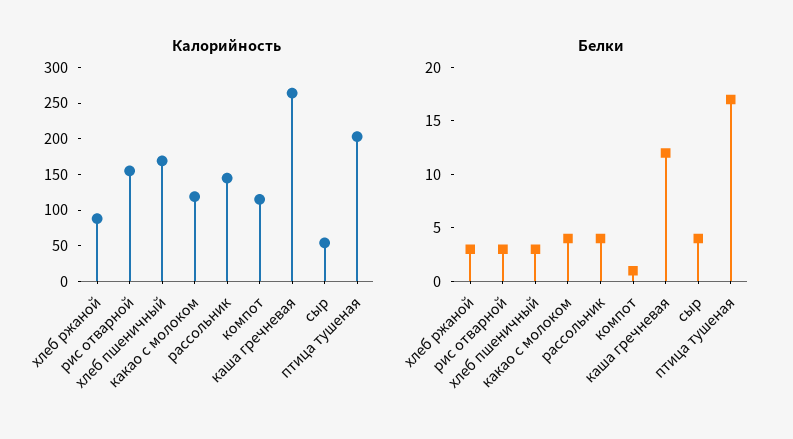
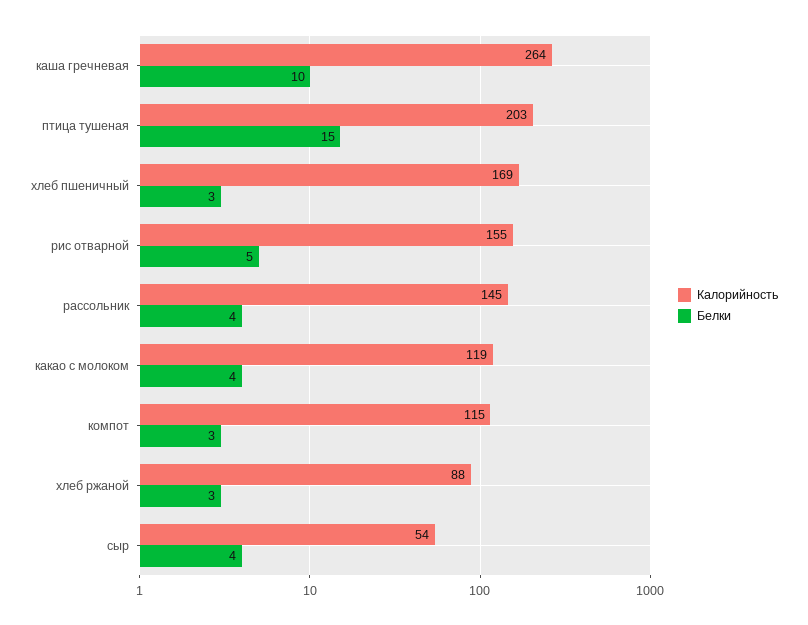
Белки, рис отварной: 3 -> 5
Белки, компот: 1 -> 3
Белки, каша гречневая: 12 -> 10
Белки, птица тушеная: 17 -> 15

